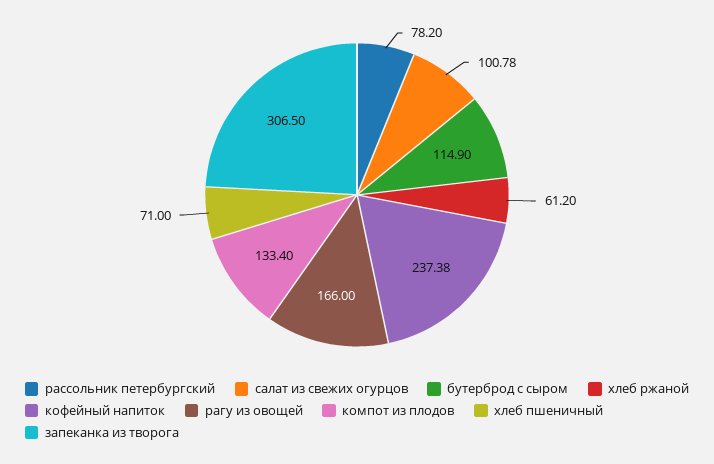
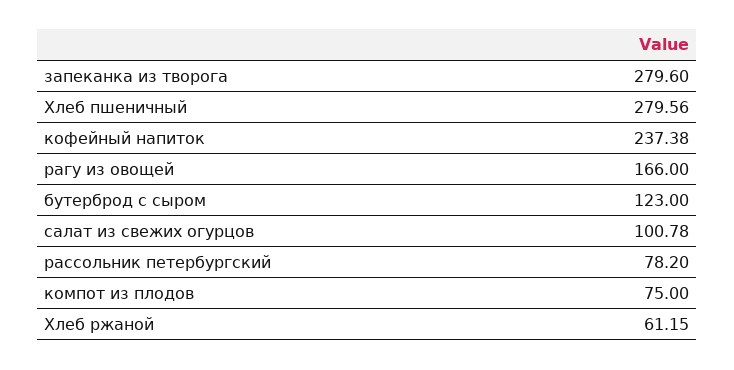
бутерброд с сыром: 114.9 -> 123
хлеб ржаной: 61.2 -> 61.15
компот из плодов: 133.4 -> 75
хлеб пшеничный: 71 -> 279.56
запеканка из творога: 306.5 -> 279.6

